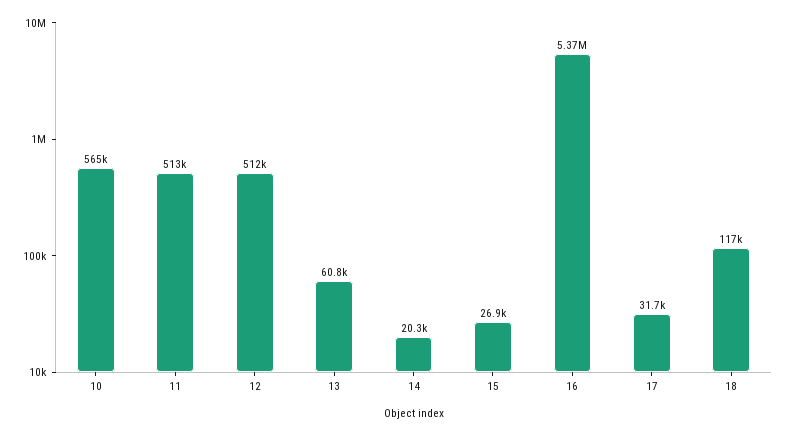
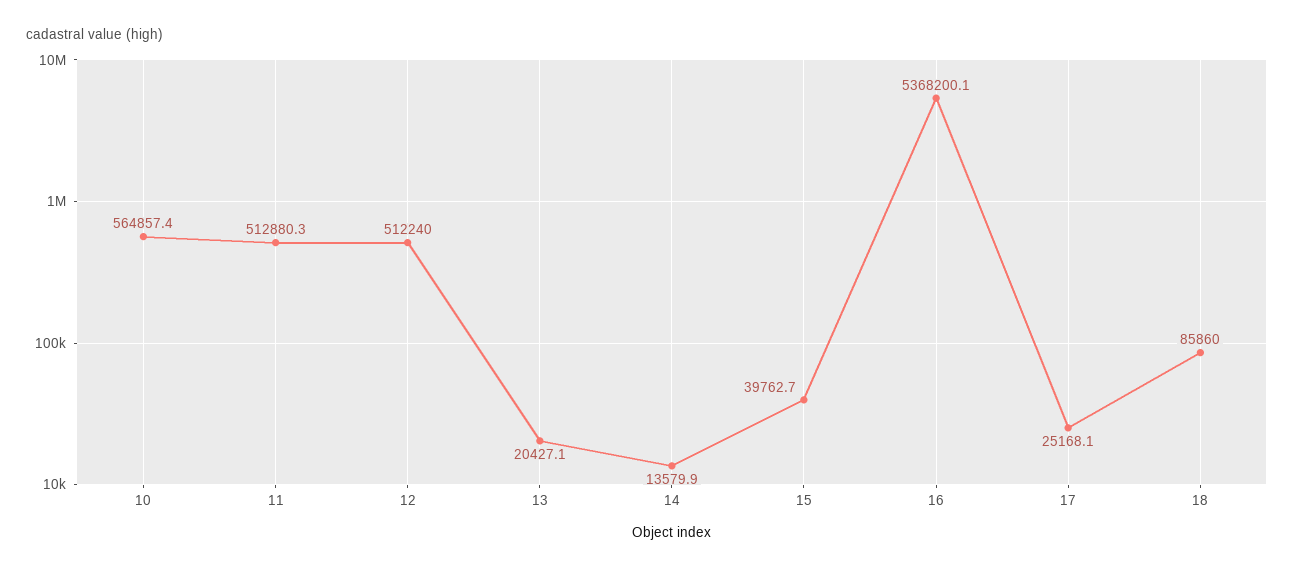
13: 60800 -> 20427.1
14: 20300 -> 13579.9
15: 26900 -> 39762.7
17: 31700 -> 25168.1
18: 117000 -> 85860

